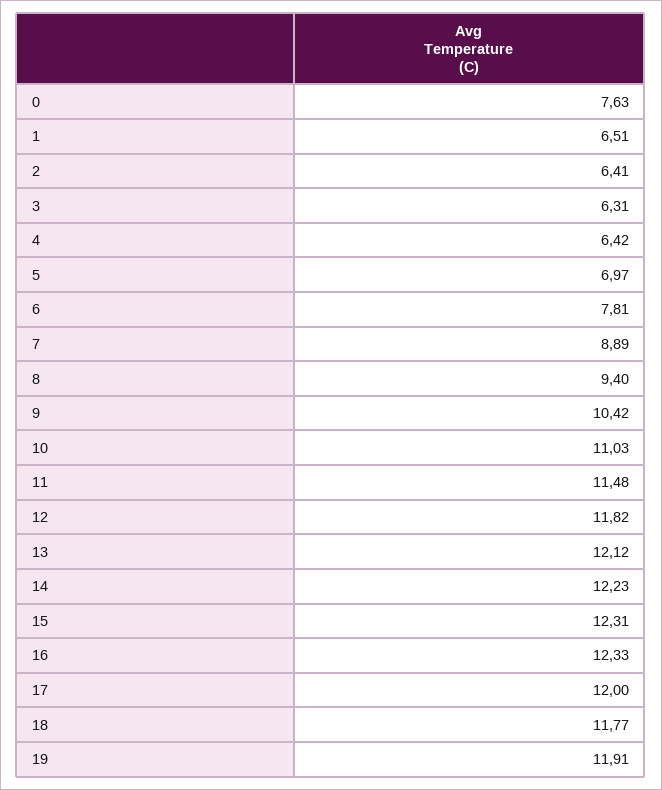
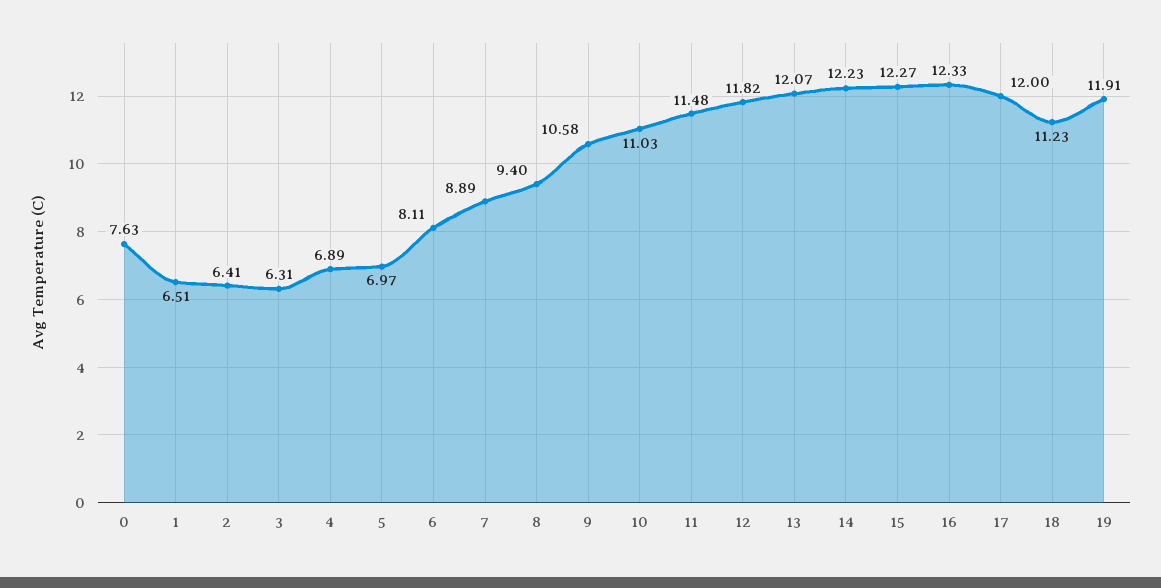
4: 6.42 -> 6.89
6: 7.81 -> 8.11
9: 10.42 -> 10.58
13: 12.12 -> 12.07
15: 12.31 -> 12.27
18: 11.77 -> 11.23

